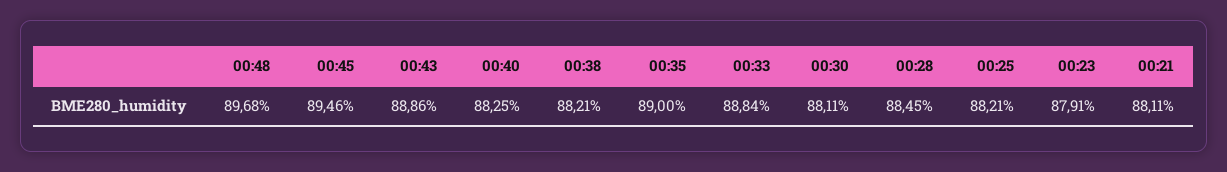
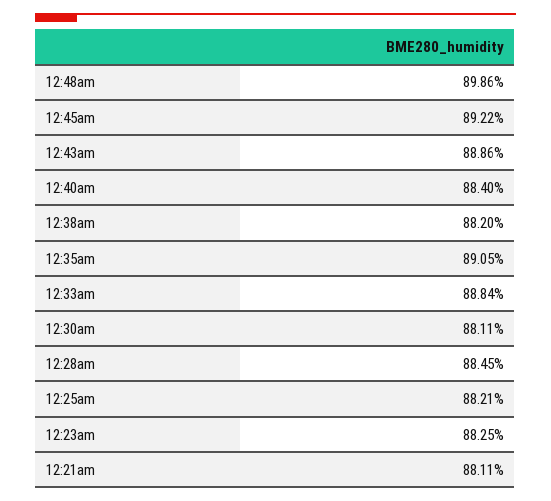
00:48: 89.68 -> 89.86
00:45: 89.46 -> 89.22
00:40: 88.25 -> 88.4
00:38: 88.21 -> 88.2
00:35: 89 -> 89.05
00:23: 87.91 -> 88.25

